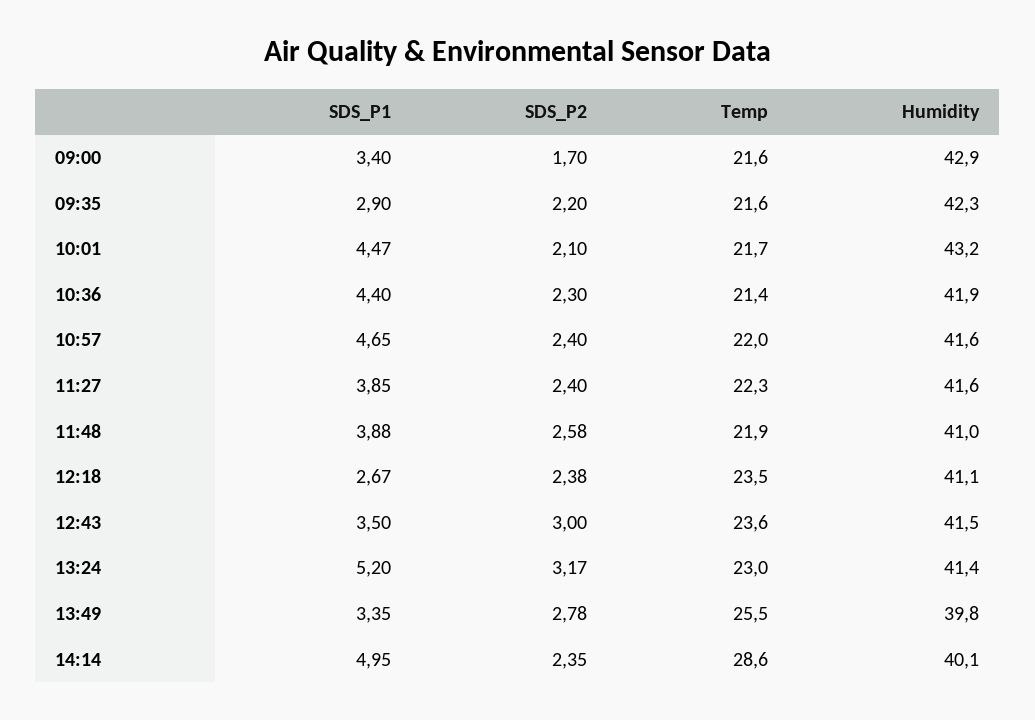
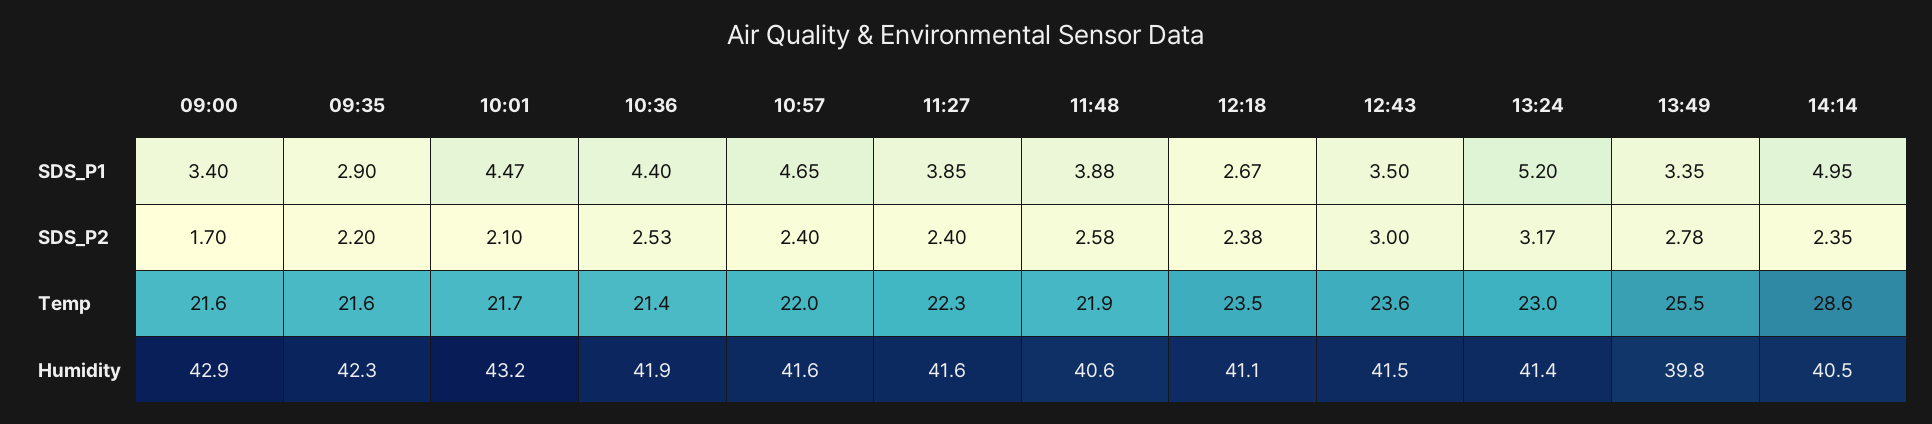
SDS_P2, 10:36: 2.3 -> 2.53
Humidity, 11:48: 41 -> 40.6
Humidity, 14:14: 40.1 -> 40.5

